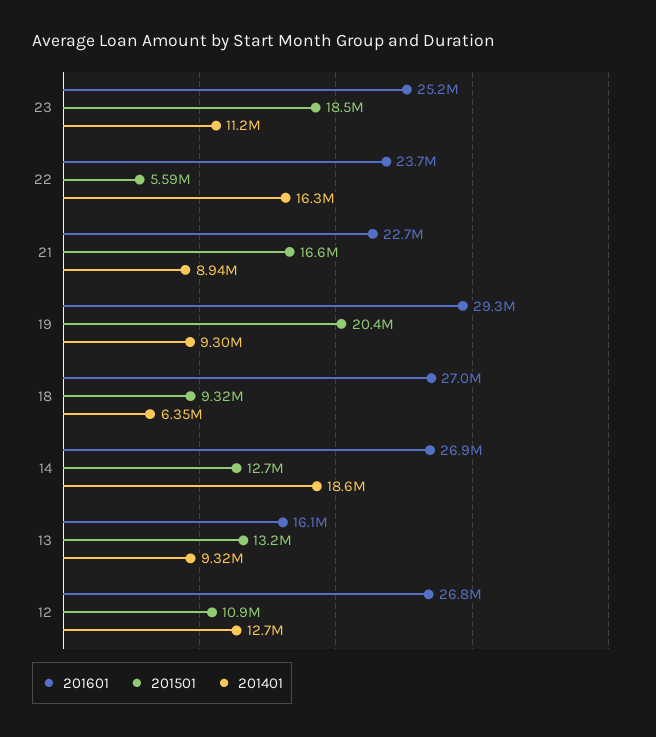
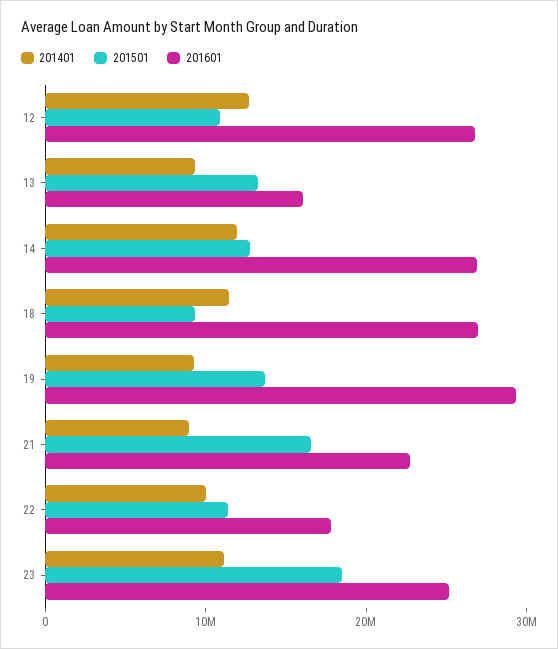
201601, 22: 23700000 -> 18000000
201501, 22: 5590000 -> 12000000
201401, 22: 16300000 -> 10000000
201501, 19: 20400000 -> 14000000
201401, 18: 6350000 -> 12000000
201401, 14: 18600000 -> 12000000

